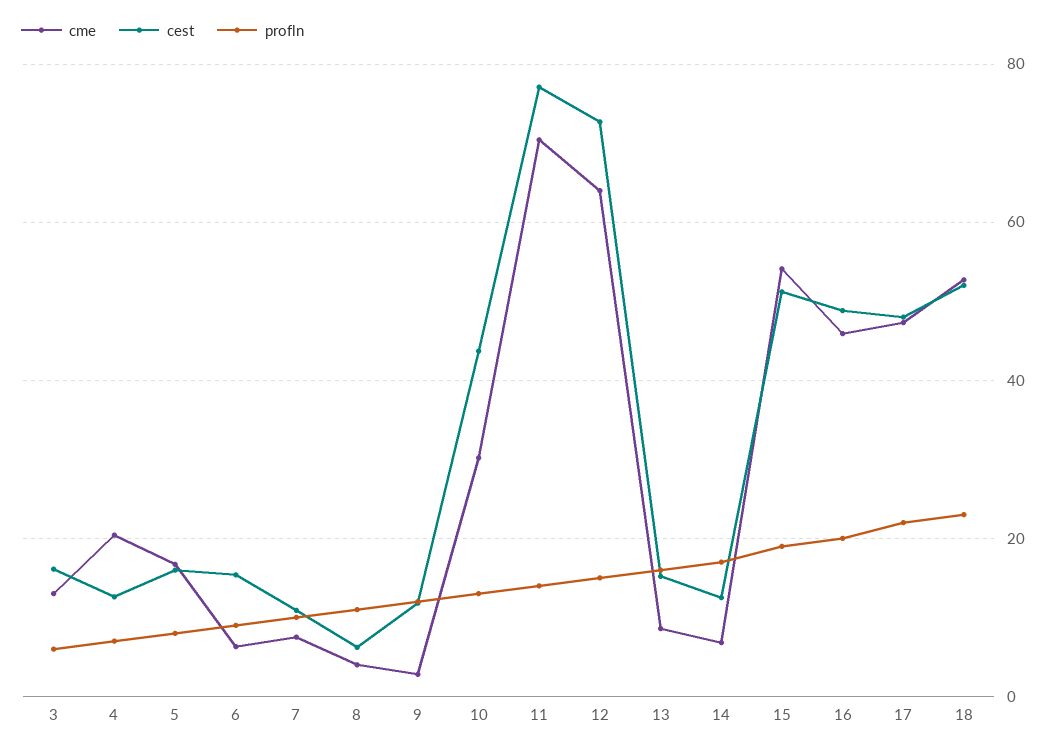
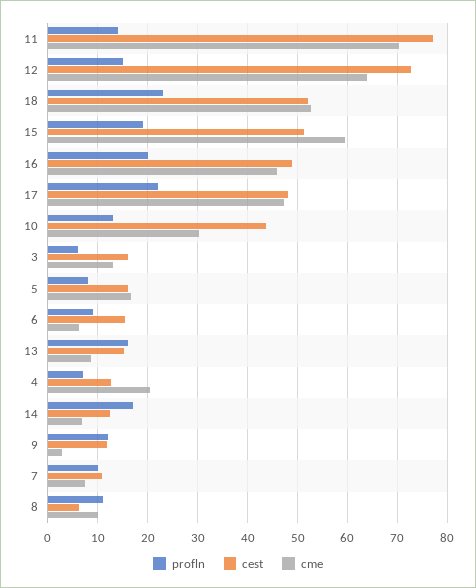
cme, 8: 4 -> 10
cme, 15: 54 -> 60

